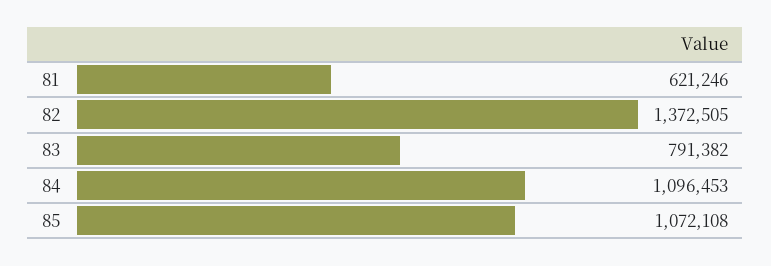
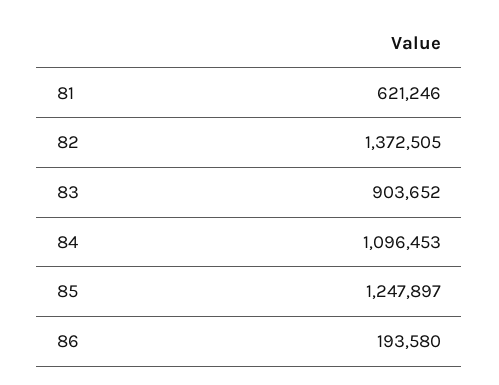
83: 791382 -> 903652
85: 1072108 -> 1247897
86: none -> 193580

